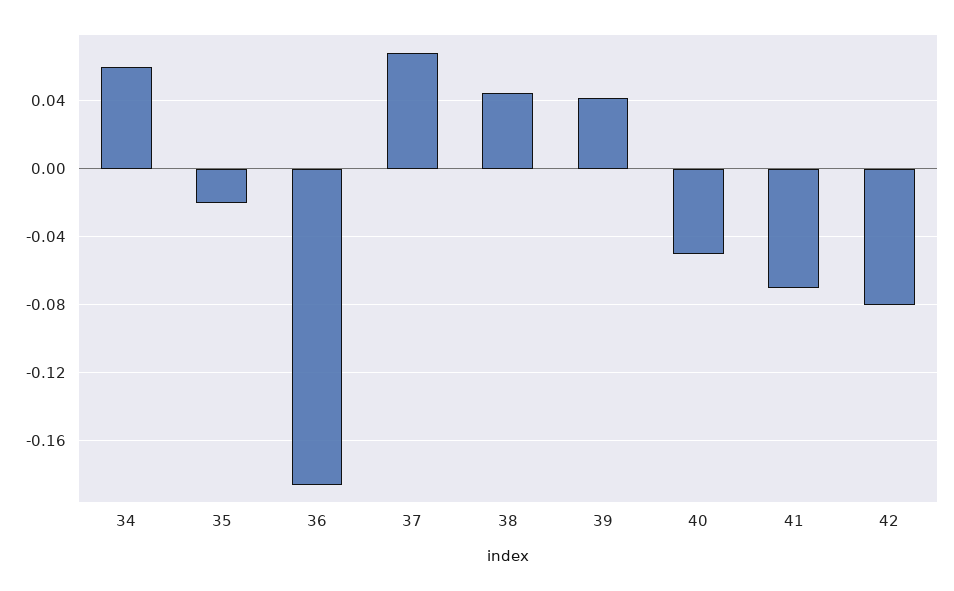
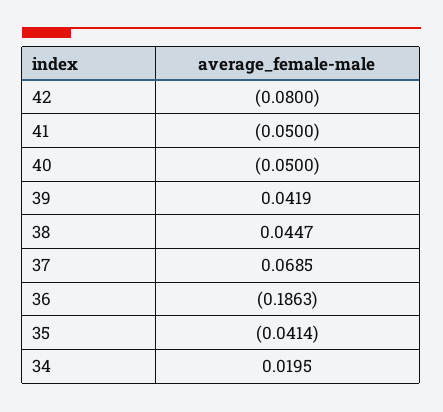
34: 0.06 -> 0.0195
35: -0.02 -> -0.0414
41: -0.07 -> -0.05

